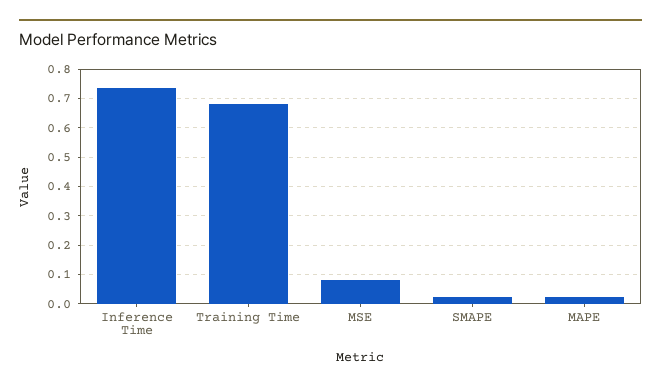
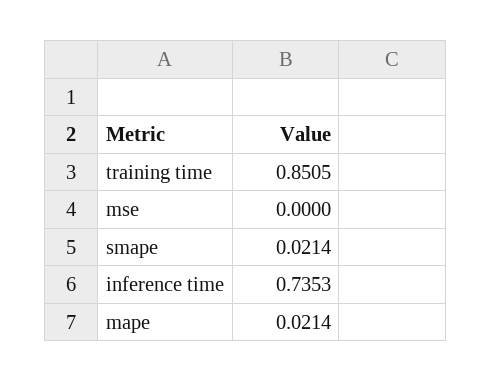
Training Time: 0.675 -> 0.8505
MSE: 0.075 -> 0

